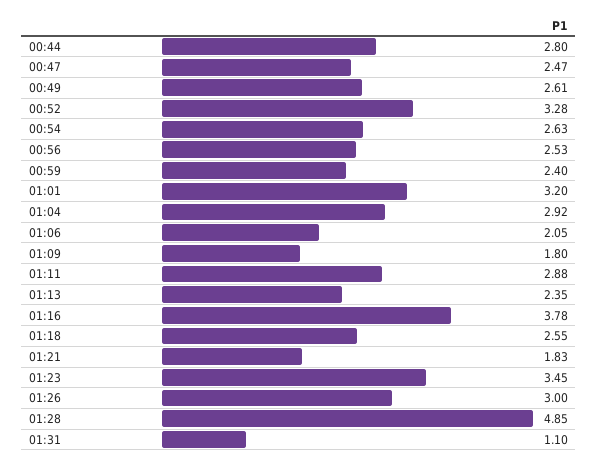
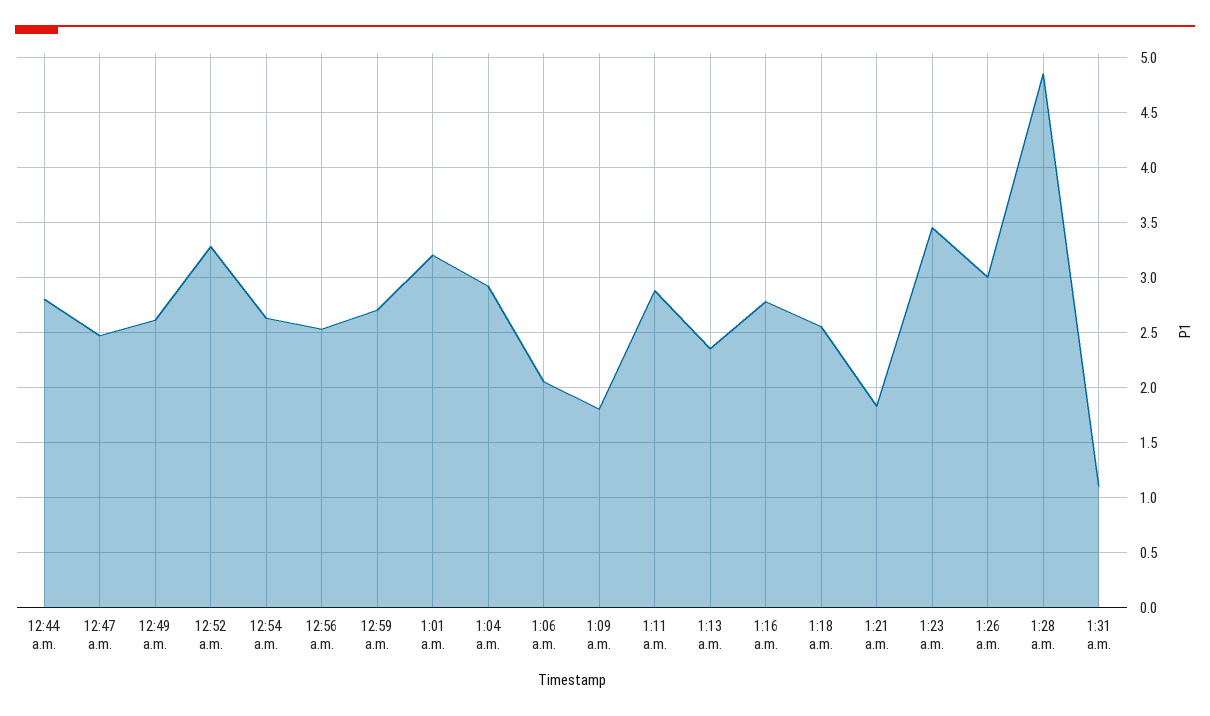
00:59: 2.4 -> 2.7
01:16: 3.78 -> 2.8

